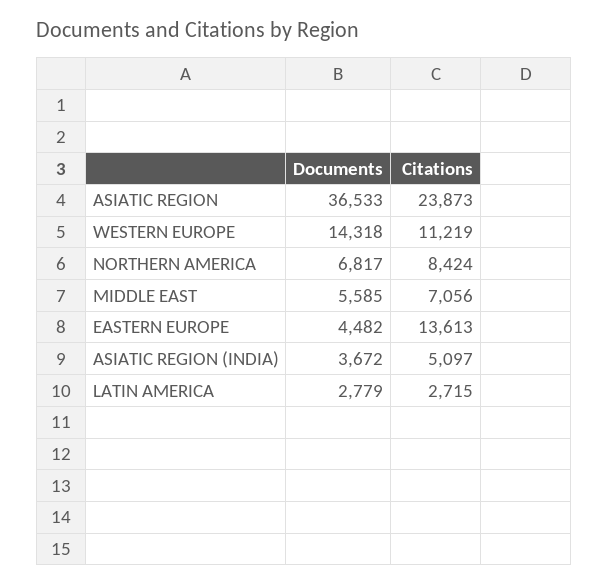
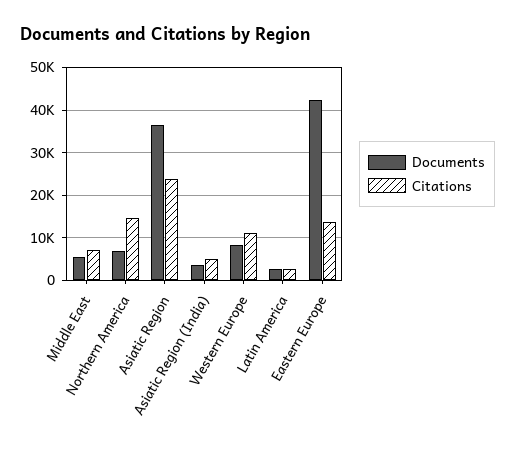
Documents, WESTERN EUROPE: 14318 -> 8000
Citations, NORTHERN AMERICA: 8424 -> 14000
Documents, EASTERN EUROPE: 4482 -> 42000

